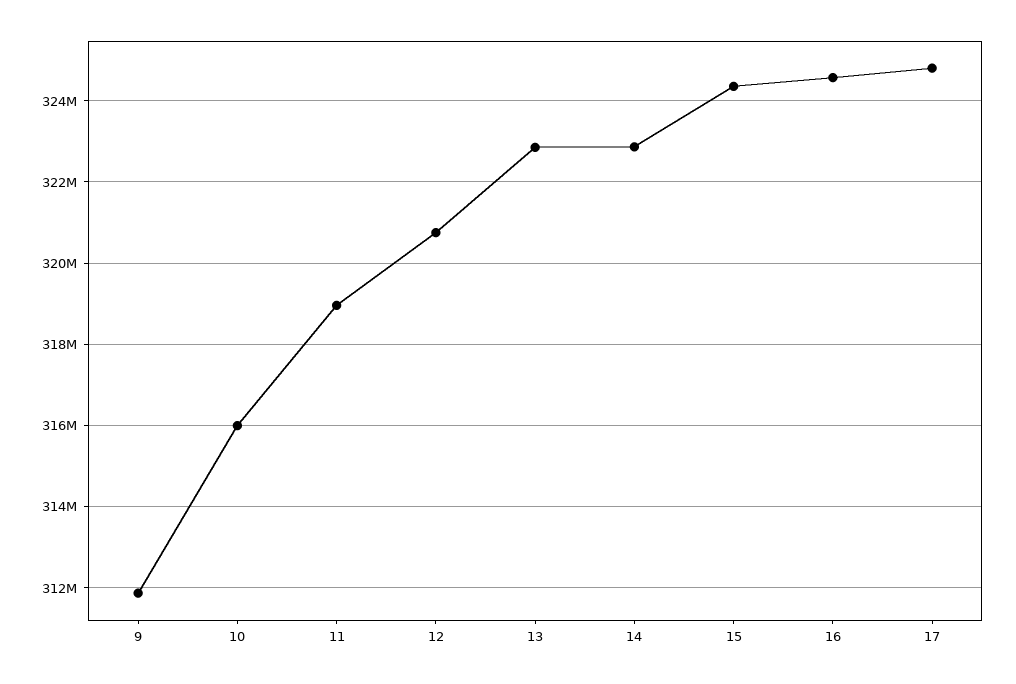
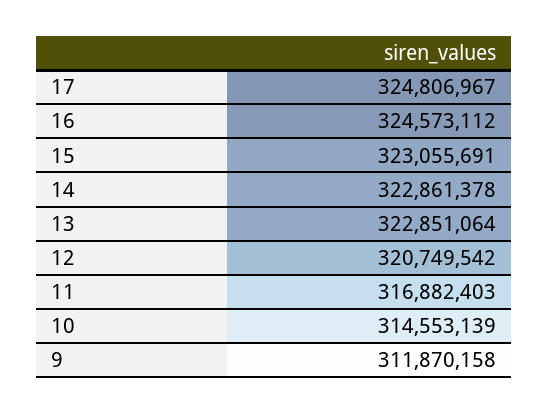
10: 316000000 -> 314553139
11: 319000000 -> 316882403
15: 324400000 -> 323055691

